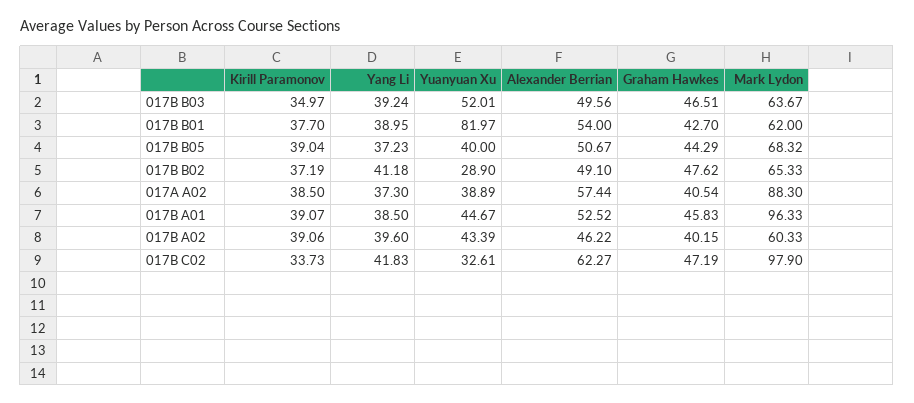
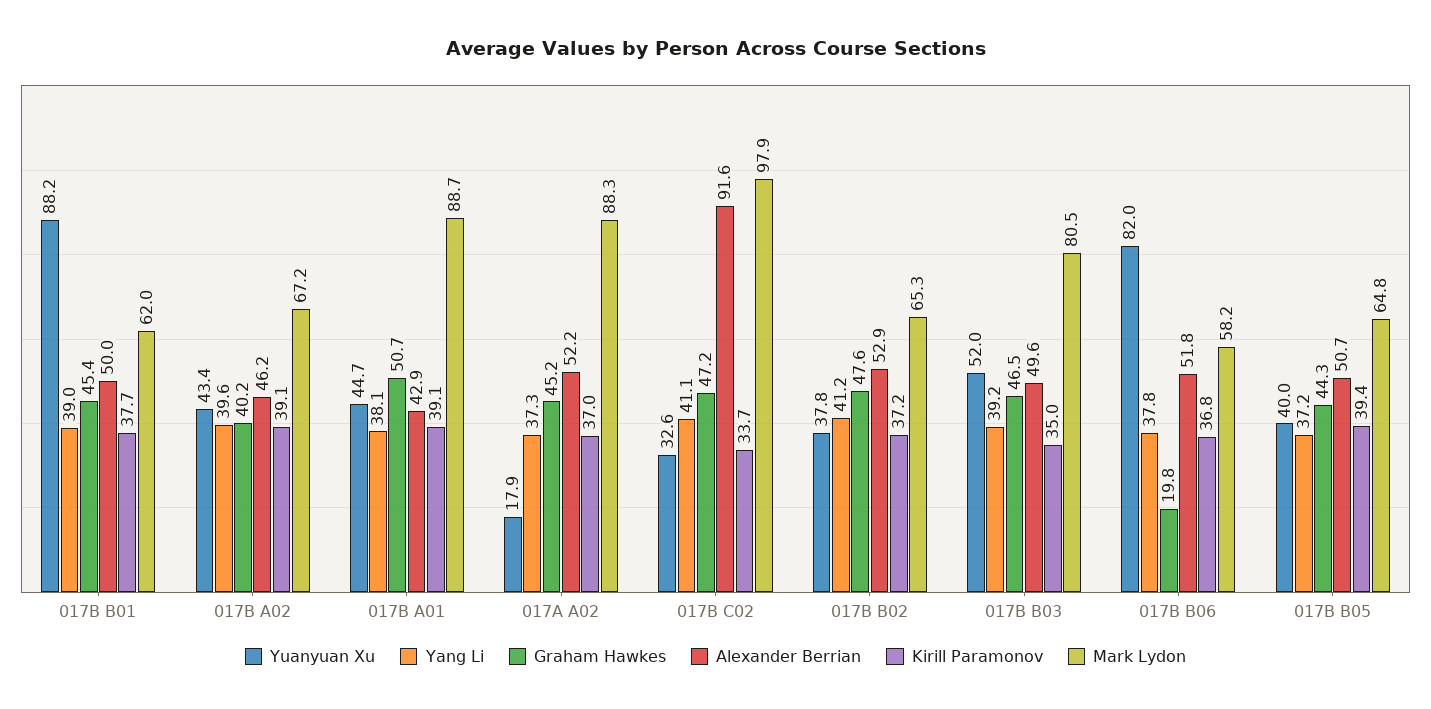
Mark Lydon, 017B B03: 63.67 -> 80.5
Yuanyuan Xu, 017B B01: 81.97 -> 88.2
Alexander Berrian, 017B B01: 54 -> 50
Graham Hawkes, 017B B01: 42.7 -> 45.4
Kirill Paramonov, 017B B05: 39.04 -> 39.4
Mark Lydon, 017B B05: 68.32 -> 64.8
Yuanyuan Xu, 017B B02: 28.9 -> 37.8
Alexander Berrian, 017B B02: 49.1 -> 52.9
Kirill Paramonov, 017A A02: 38.5 -> 37
Yuanyuan Xu, 017A A02: 38.89 -> 17.9
Alexander Berrian, 017A A02: 57.44 -> 52.2
Graham Hawkes, 017A A02: 40.54 -> 45.2
Yang Li, 017B A01: 38.5 -> 38.1
Alexander Berrian, 017B A01: 52.52 -> 42.9
Graham Hawkes, 017B A01: 45.83 -> 50.7
Mark Lydon, 017B A01: 96.33 -> 88.7
Mark Lydon, 017B A02: 60.33 -> 67.2
Yang Li, 017B C02: 41.83 -> 41.1
Alexander Berrian, 017B C02: 62.27 -> 91.6
Yuanyuan Xu, 017B B06: none -> 82
Yang Li, 017B B06: none -> 37.8
Graham Hawkes, 017B B06: none -> 19.8
Alexander Berrian, 017B B06: none -> 51.8
Kirill Paramonov, 017B B06: none -> 36.8
Mark Lydon, 017B B06: none -> 58.2

